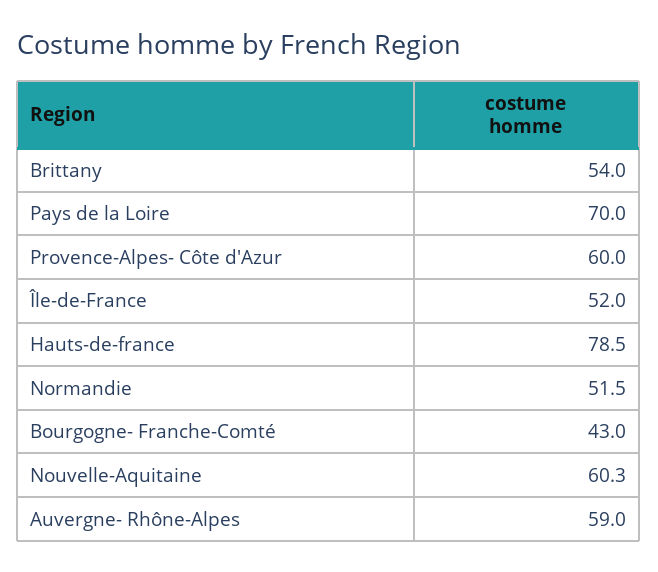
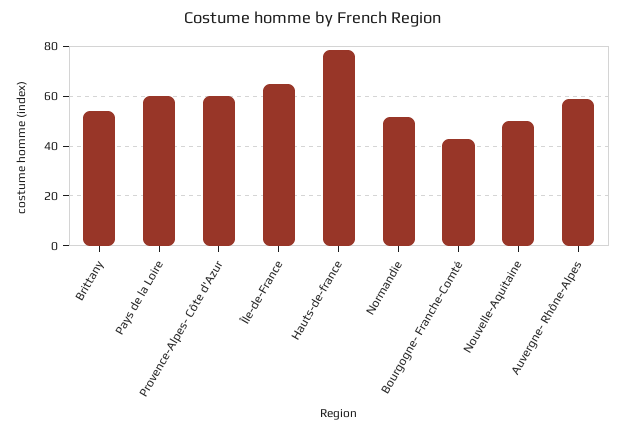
Pays de la Loire: 70 -> 60
Île-de-France: 52 -> 65
Nouvelle-Aquitaine: 60.3 -> 50

